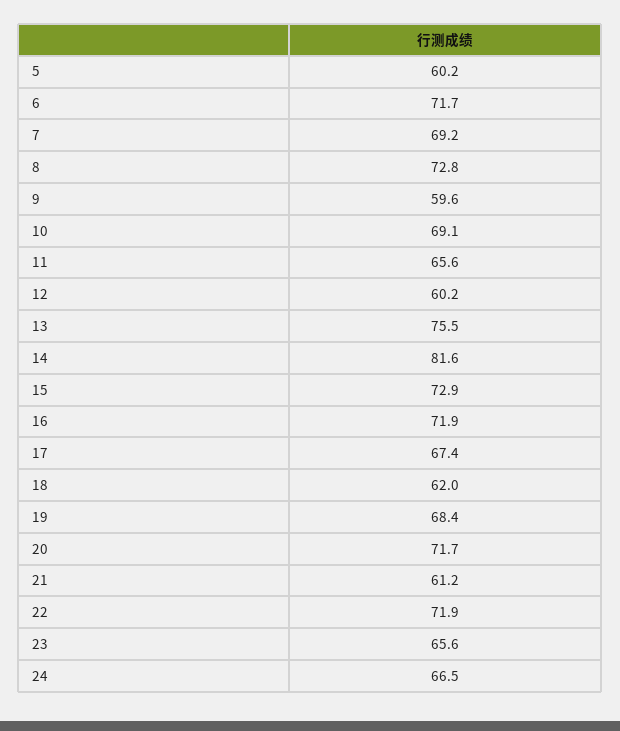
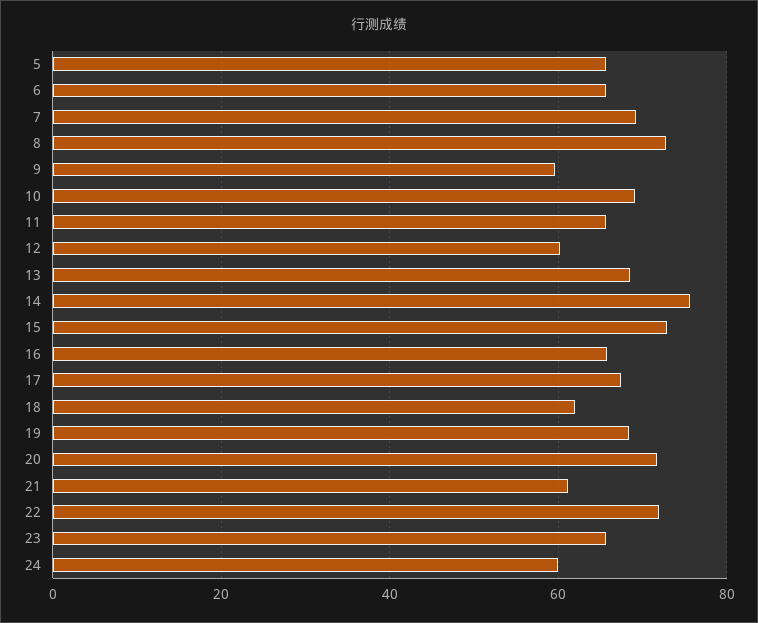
5: 60.2 -> 66
6: 71.7 -> 66
13: 75.5 -> 68
14: 81.6 -> 76
16: 71.9 -> 66
24: 66.5 -> 60

